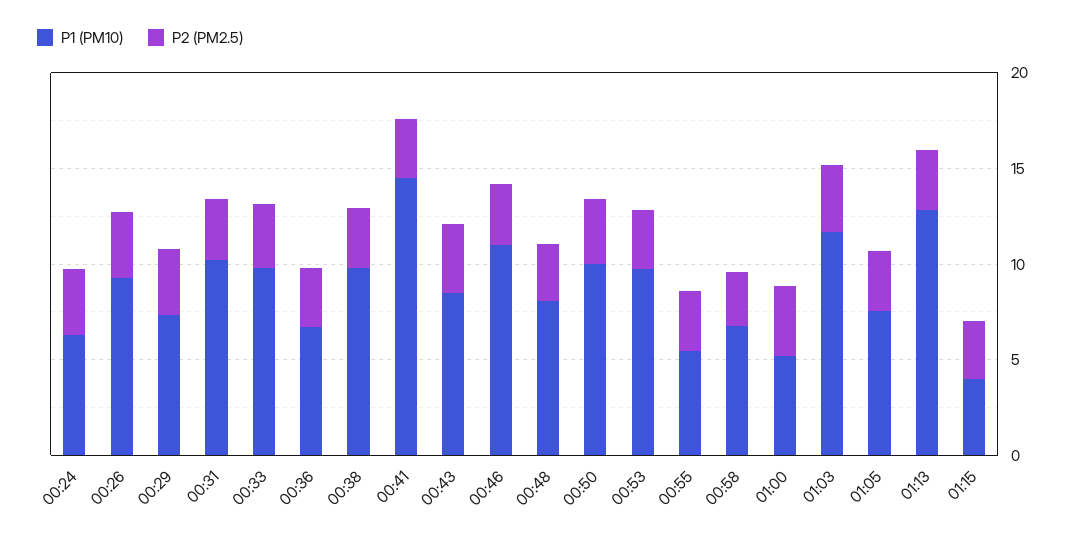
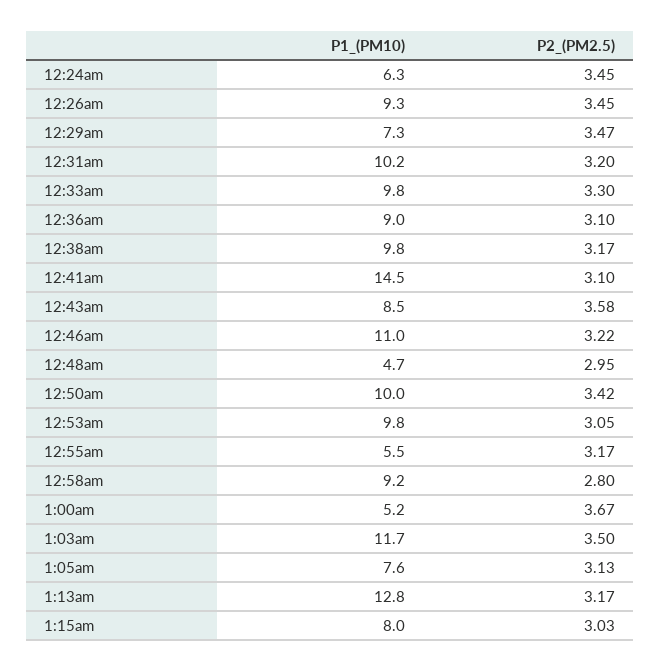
P1 (PM10), 00:36: 7 -> 9
P1 (PM10), 00:48: 8 -> 4.7
P1 (PM10), 00:58: 7 -> 9.2
P1 (PM10), 01:15: 4 -> 8

